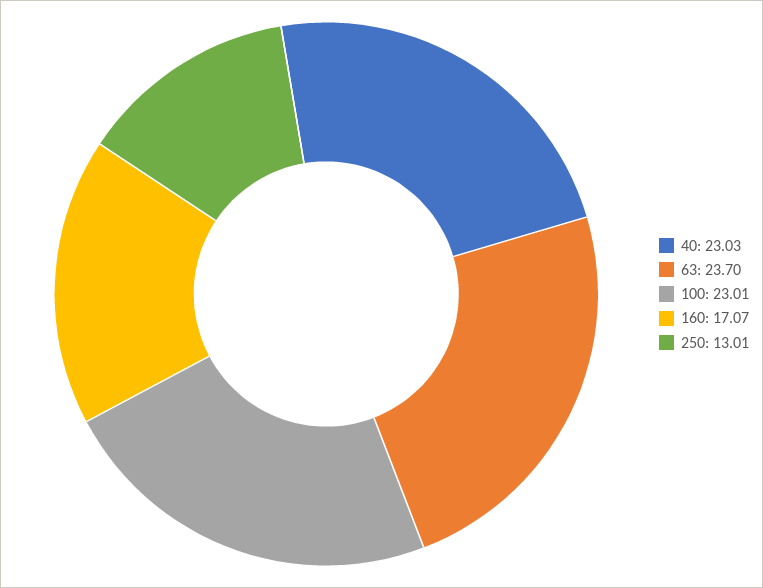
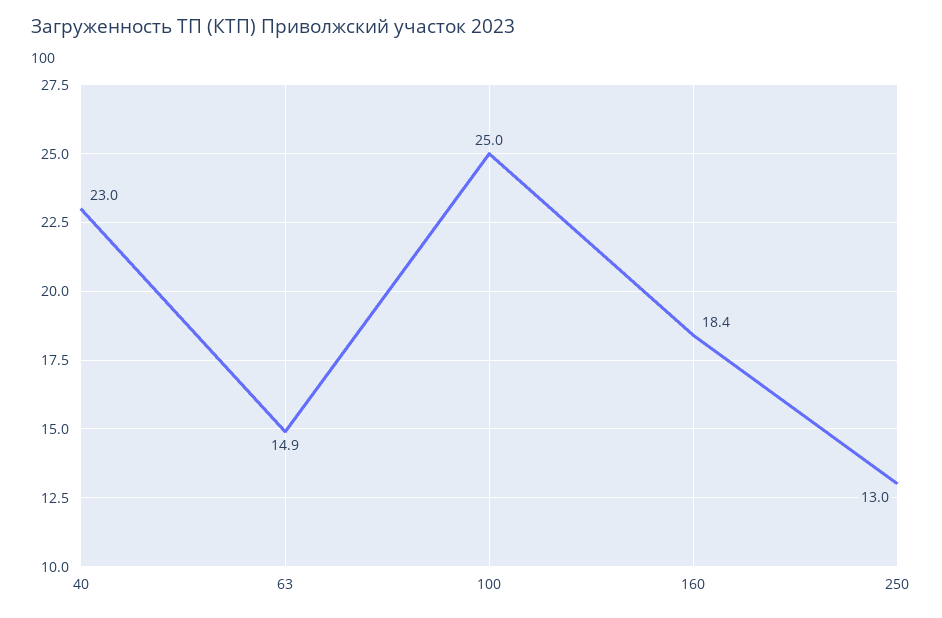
63: 23.7 -> 14.9
100: 23.01 -> 25
160: 17.07 -> 18.4

